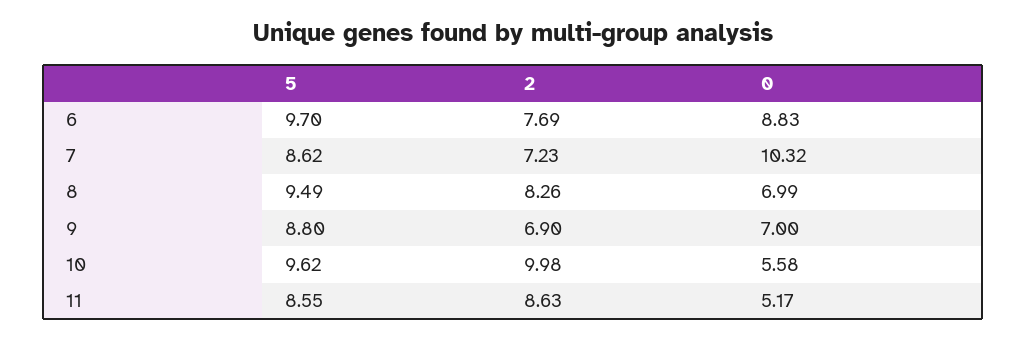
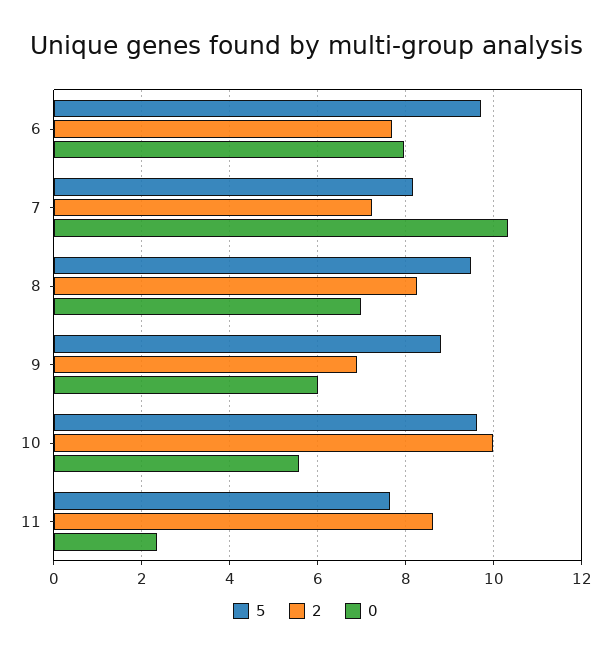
0, 6: 8.83 -> 8
5, 7: 8.62 -> 8.2
0, 9: 7 -> 6
5, 11: 8.55 -> 7.6
0, 11: 5.17 -> 2.4

